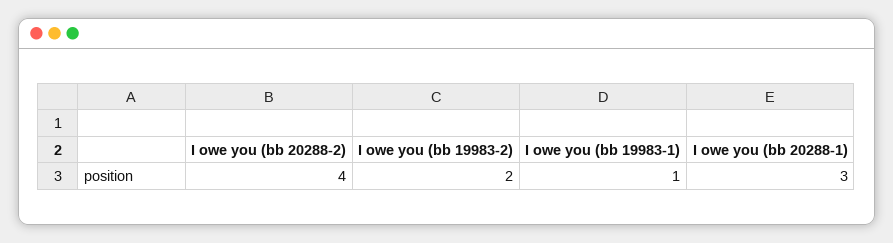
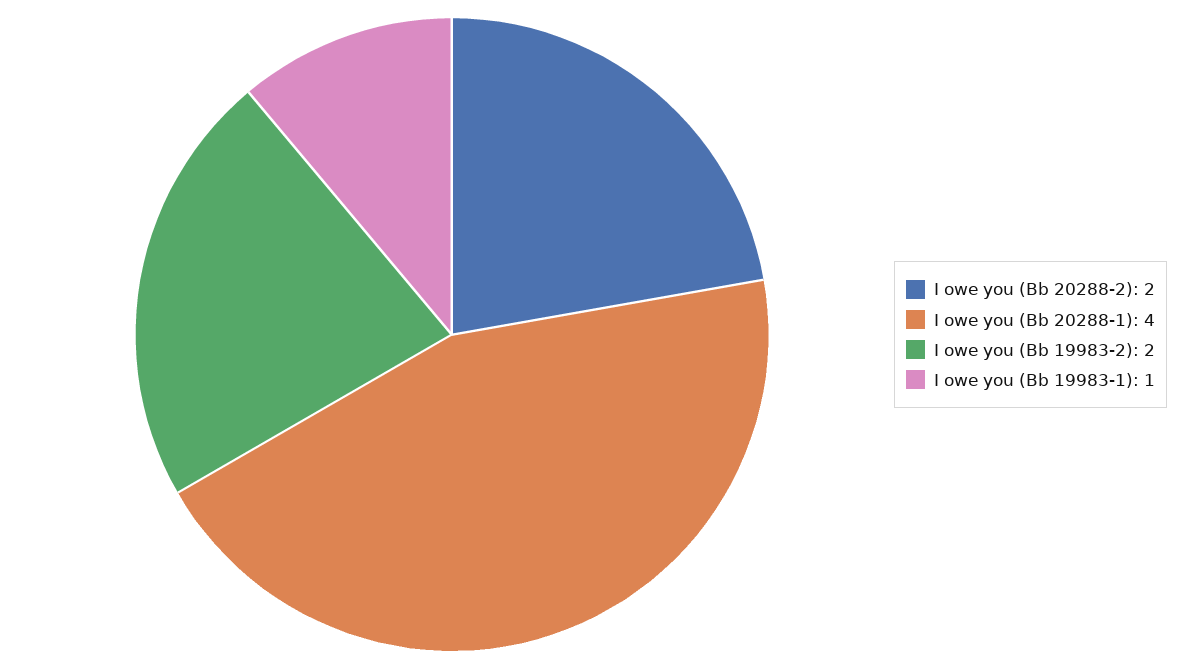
I owe you (bb 20288-2): 4 -> 2
I owe you (bb 20288-1): 3 -> 4

